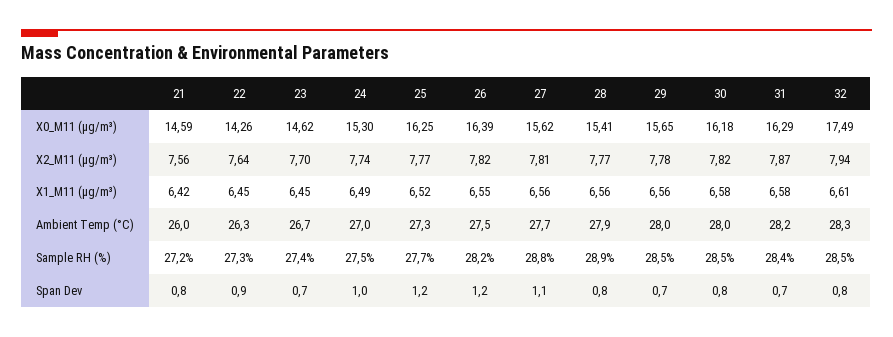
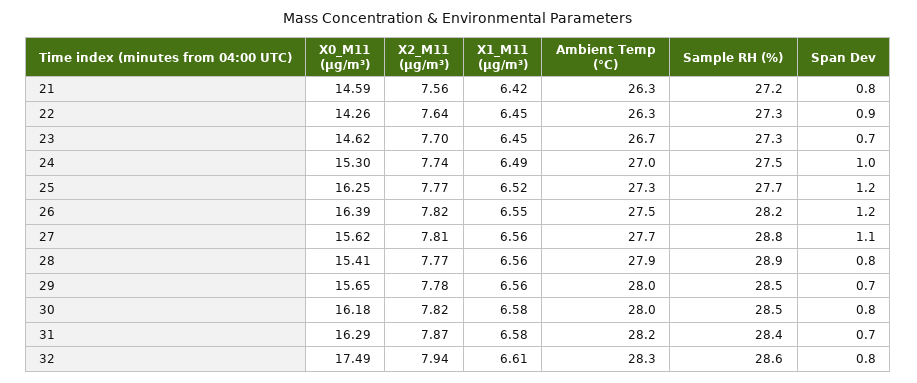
21, Ambient Temp (°C): 26 -> 26.3
23, Sample RH (%): 27.4 -> 27.3
32, Sample RH (%): 28.5 -> 28.6

